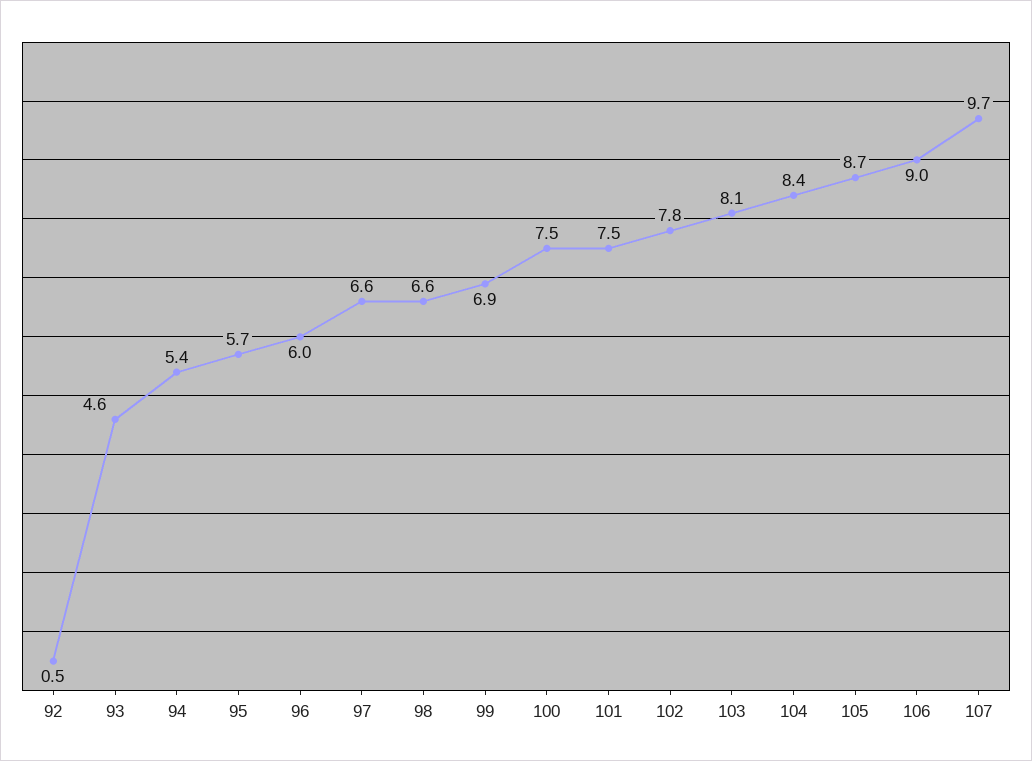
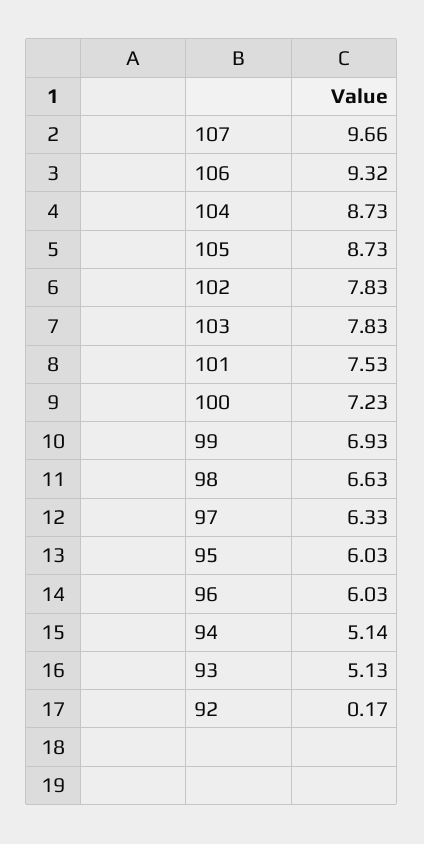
92: 0.5 -> 0.17
93: 4.6 -> 5.13
94: 5.4 -> 5.14
95: 5.7 -> 6.03
97: 6.6 -> 6.33
100: 7.5 -> 7.23
103: 8.1 -> 7.83
104: 8.4 -> 8.73
106: 9 -> 9.32

